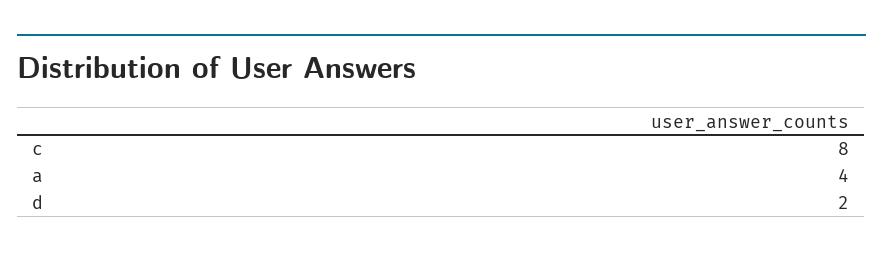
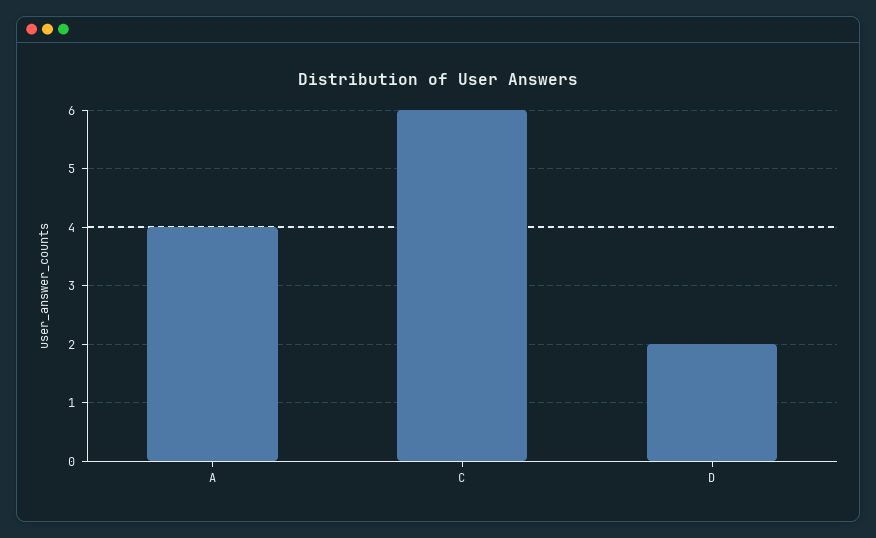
c: 8 -> 6

